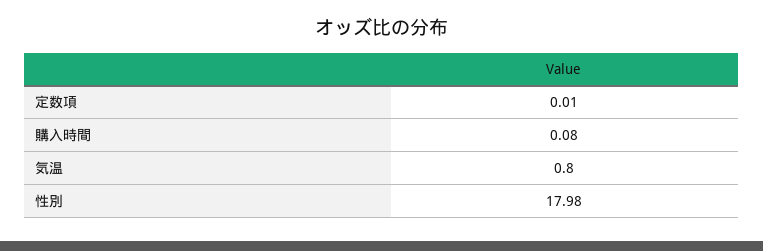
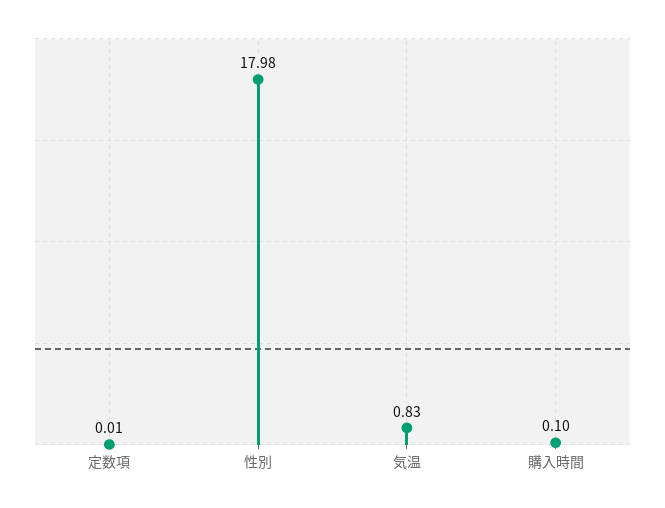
購入時間: 0.08 -> 0.1
気温: 0.8 -> 0.83

